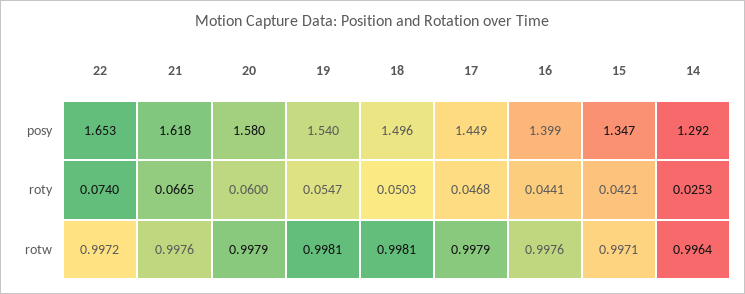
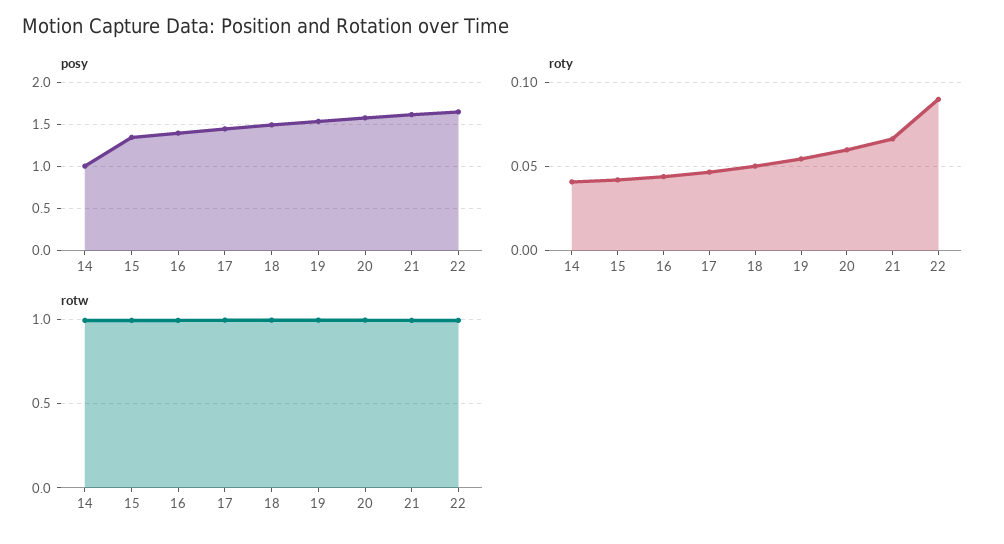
posy, 14: 1.292 -> 1
roty, 22: 0.074 -> 0.09
roty, 14: 0.0253 -> 0.04

